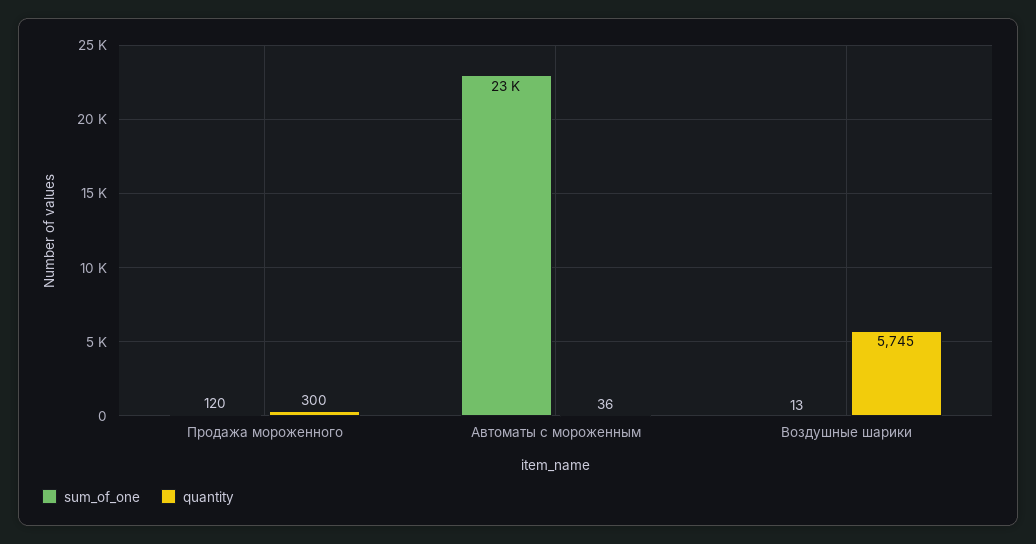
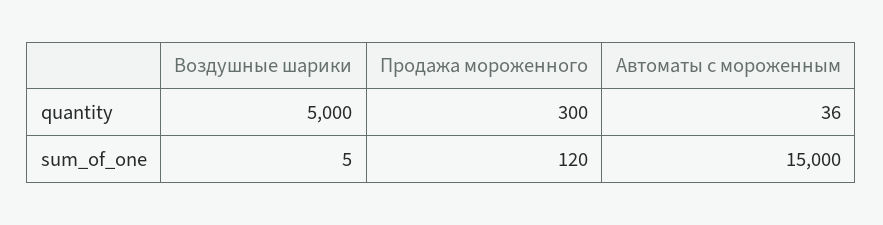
sum_of_one, Автоматы с мороженным: 23000 -> 15000
sum_of_one, Воздушные шарики: 13 -> 5
quantity, Воздушные шарики: 5745 -> 5000

